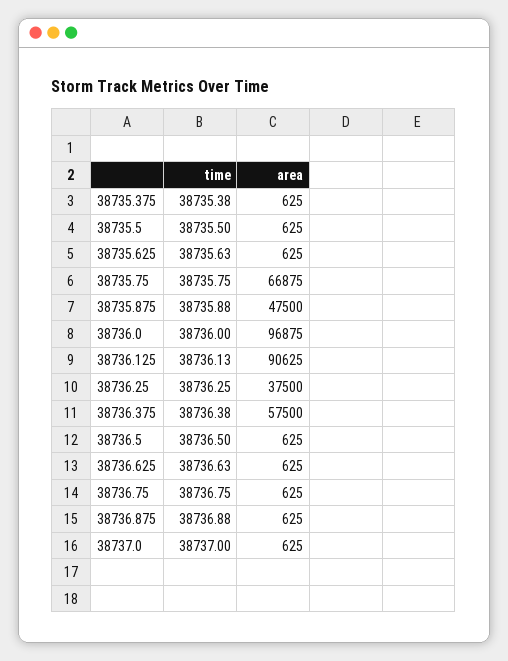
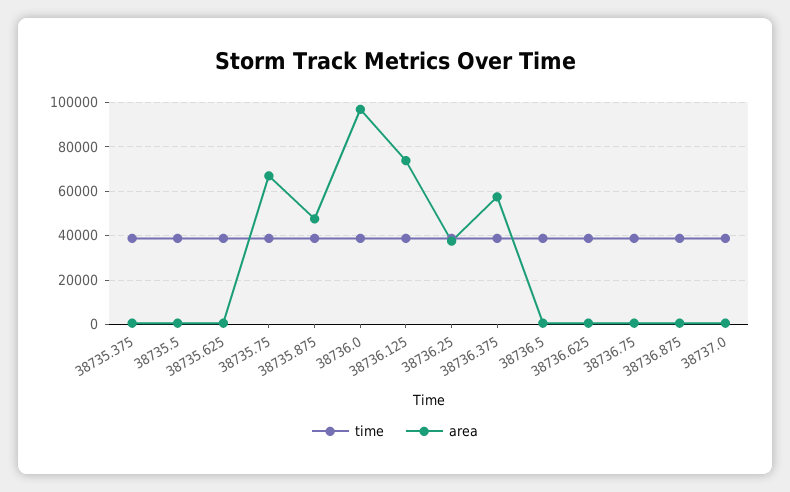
area, 38736.125: 90625 -> 75000

